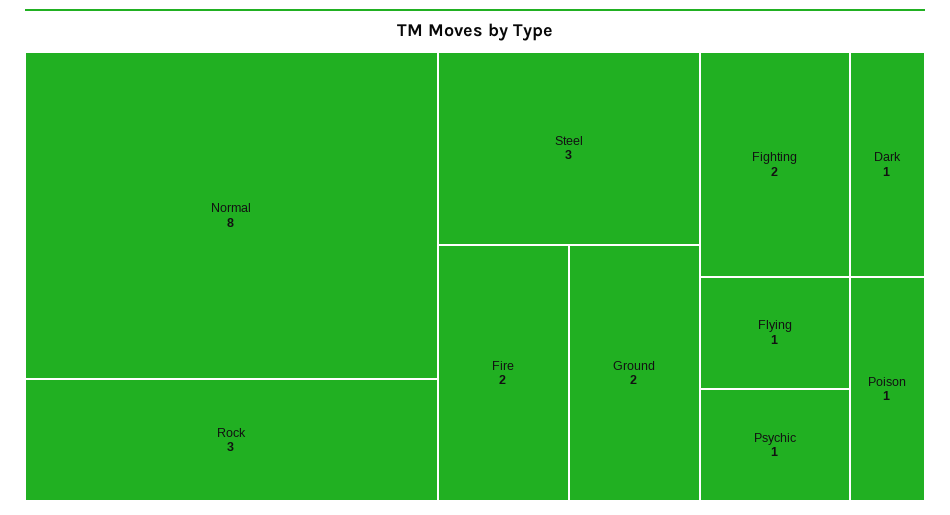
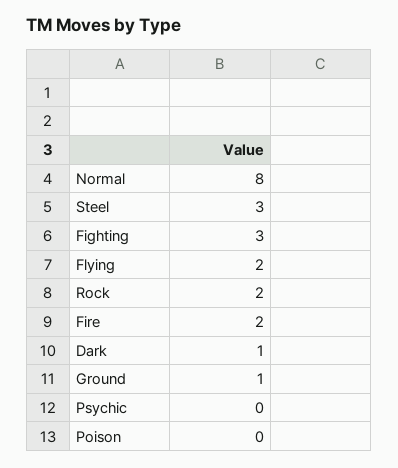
Rock: 3 -> 2
Ground: 2 -> 1
Fighting: 2 -> 3
Flying: 1 -> 2
Psychic: 1 -> 0
Poison: 1 -> 0

